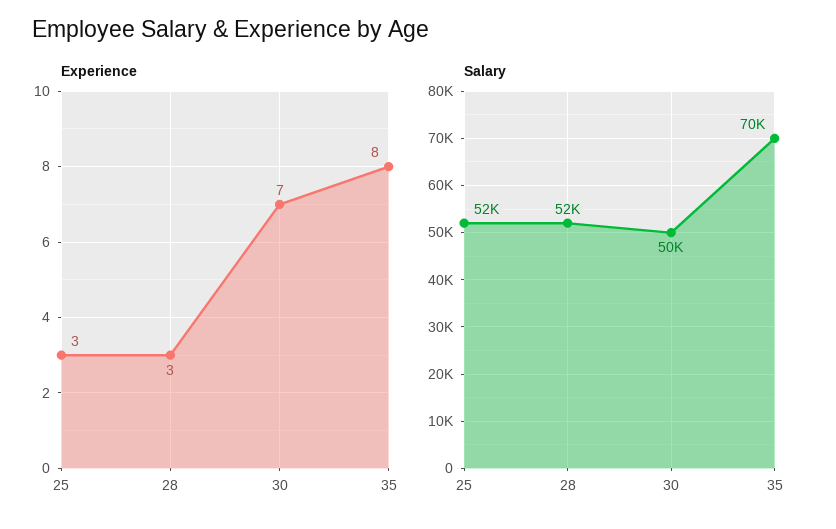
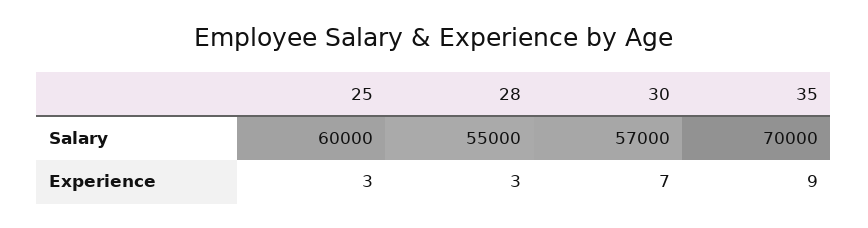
Experience, 35: 8 -> 9
Salary, 25: 52000 -> 60000
Salary, 28: 52000 -> 55000
Salary, 30: 50000 -> 57000

